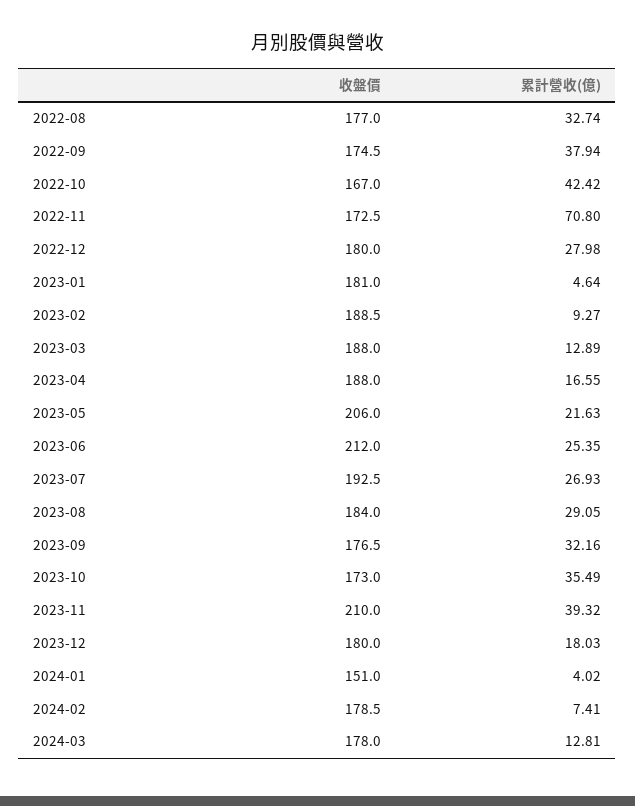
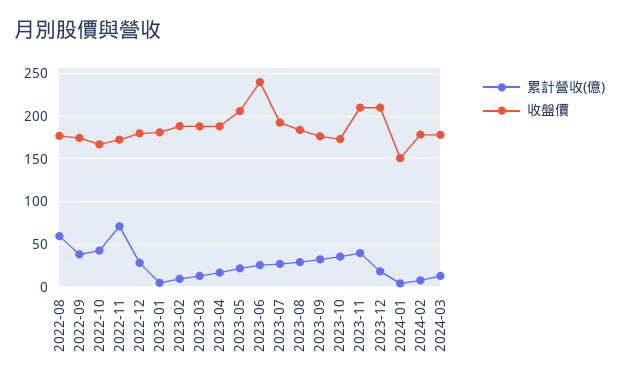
累計營收(億), 2022-08: 32.74 -> 60
收盤價, 2023-06: 212 -> 240
收盤價, 2023-12: 180 -> 210

